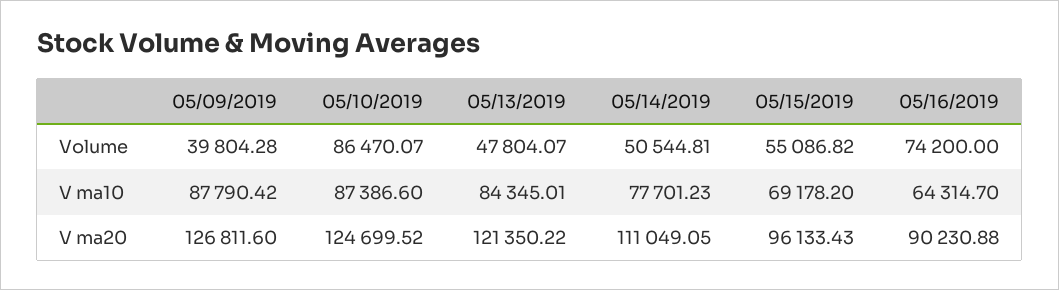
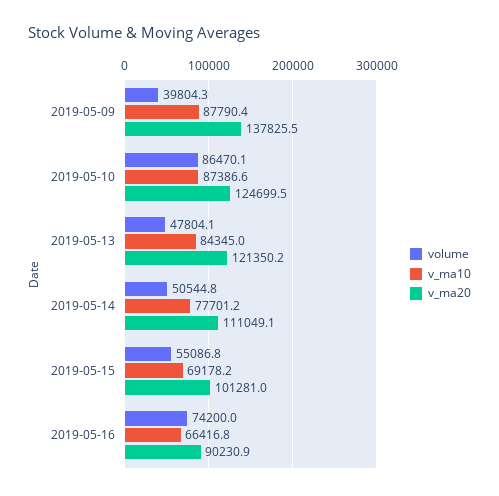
V ma10, 05/16/2019: 64314.7 -> 66416.8
V ma20, 05/09/2019: 126811.6 -> 137825.5
V ma20, 05/15/2019: 96133.43 -> 101281

